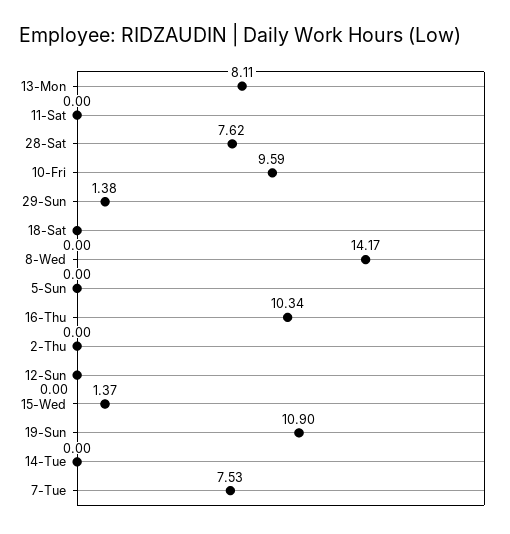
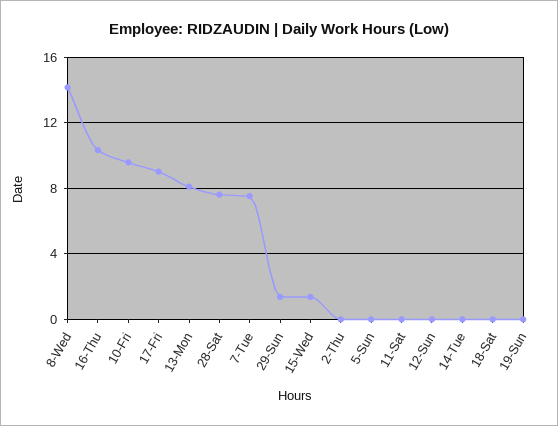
19-Sun: 10.9 -> 0
17-Fri: none -> 9

